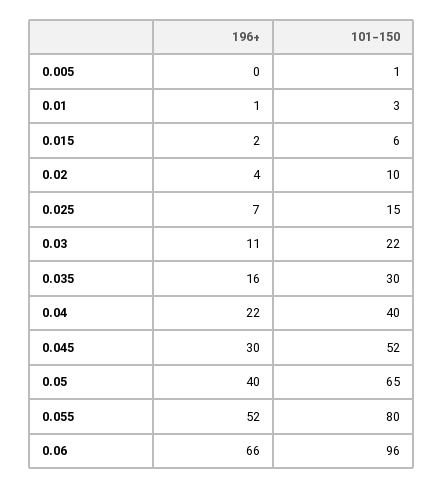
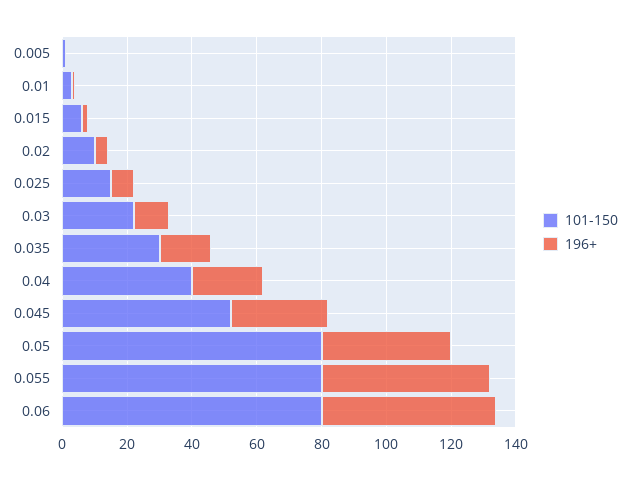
101-150, 0.05: 65 -> 80
196+, 0.06: 66 -> 55
101-150, 0.06: 96 -> 80

